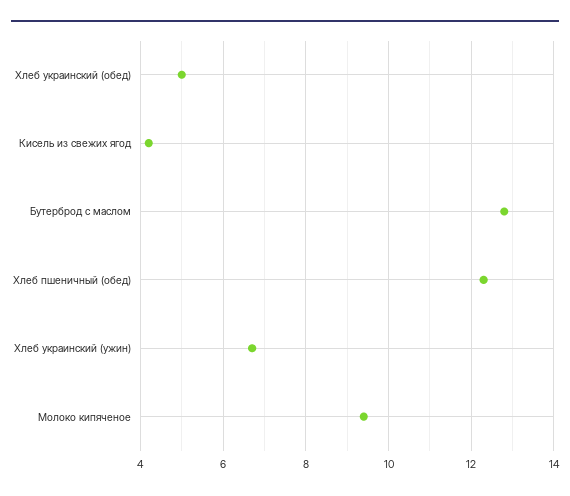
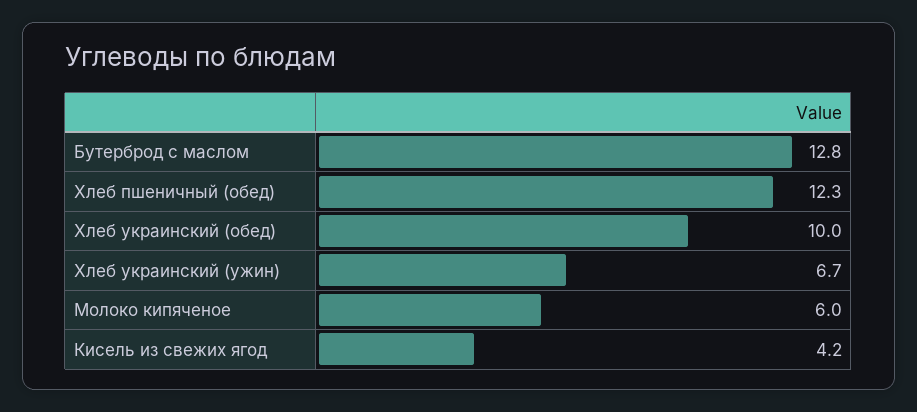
Хлеб украинский (обед): 5 -> 10
Молоко кипяченое: 9.5 -> 6

